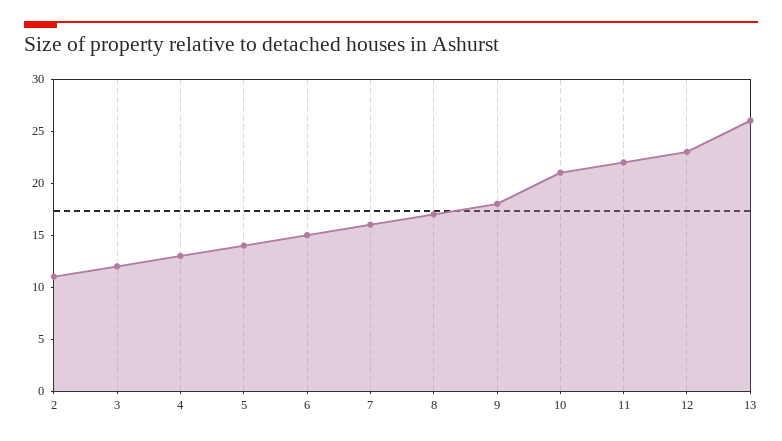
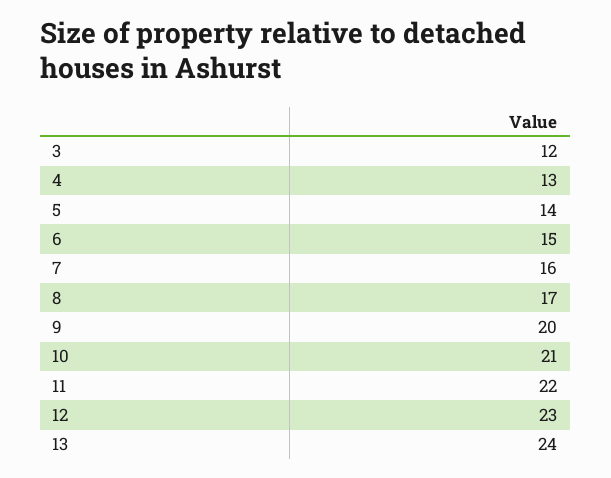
2: 11 -> none
9: 18 -> 20
13: 26 -> 24

